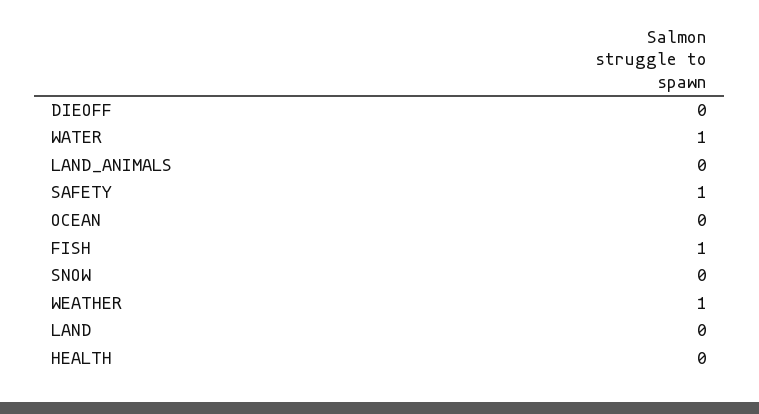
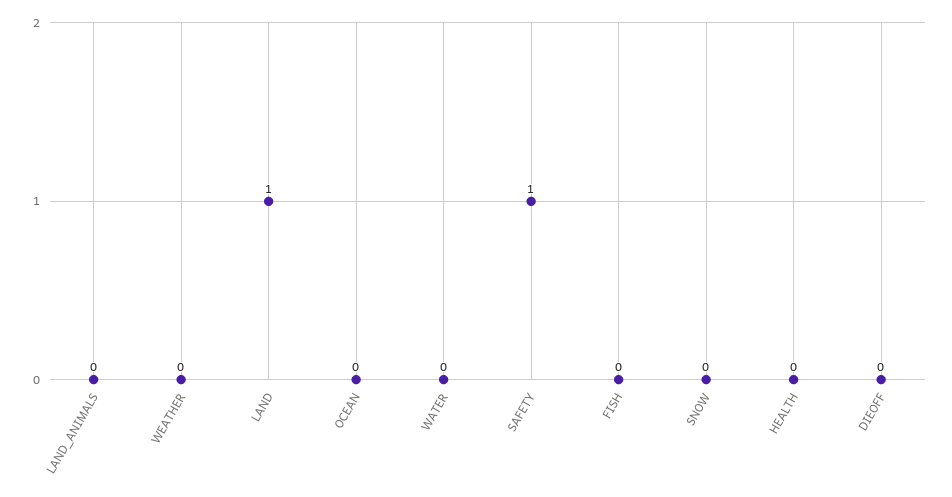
WATER: 1 -> 0
FISH: 1 -> 0
WEATHER: 1 -> 0
LAND: 0 -> 1

